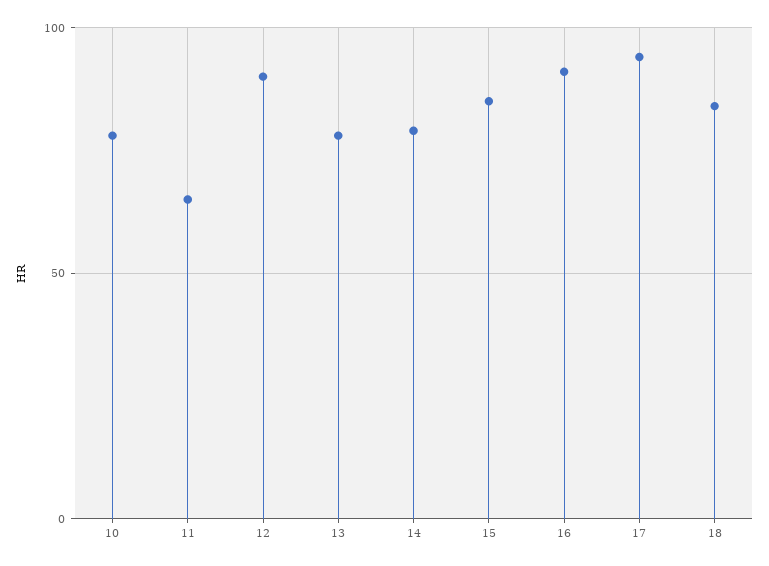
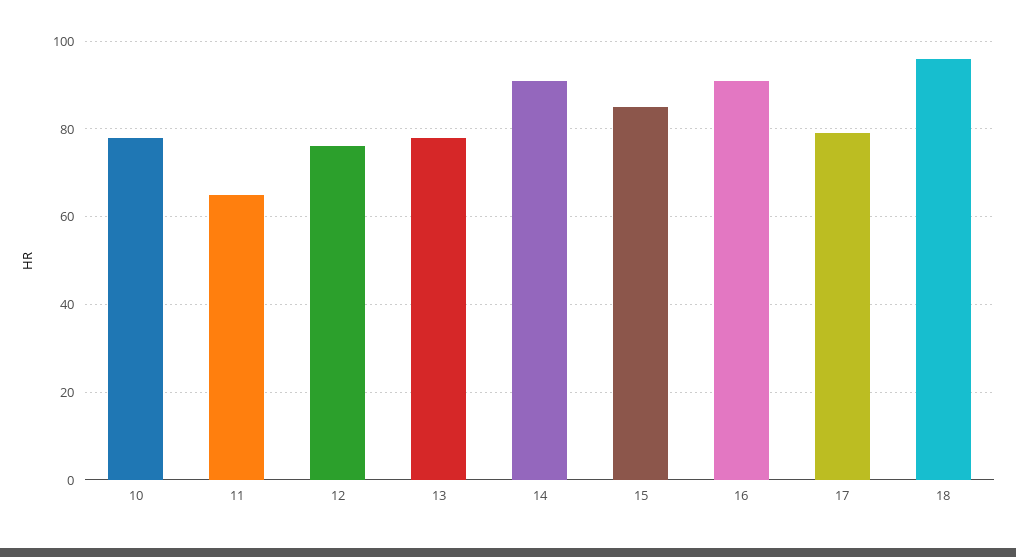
12: 90 -> 75
14: 80 -> 90
17: 95 -> 80
18: 85 -> 95

